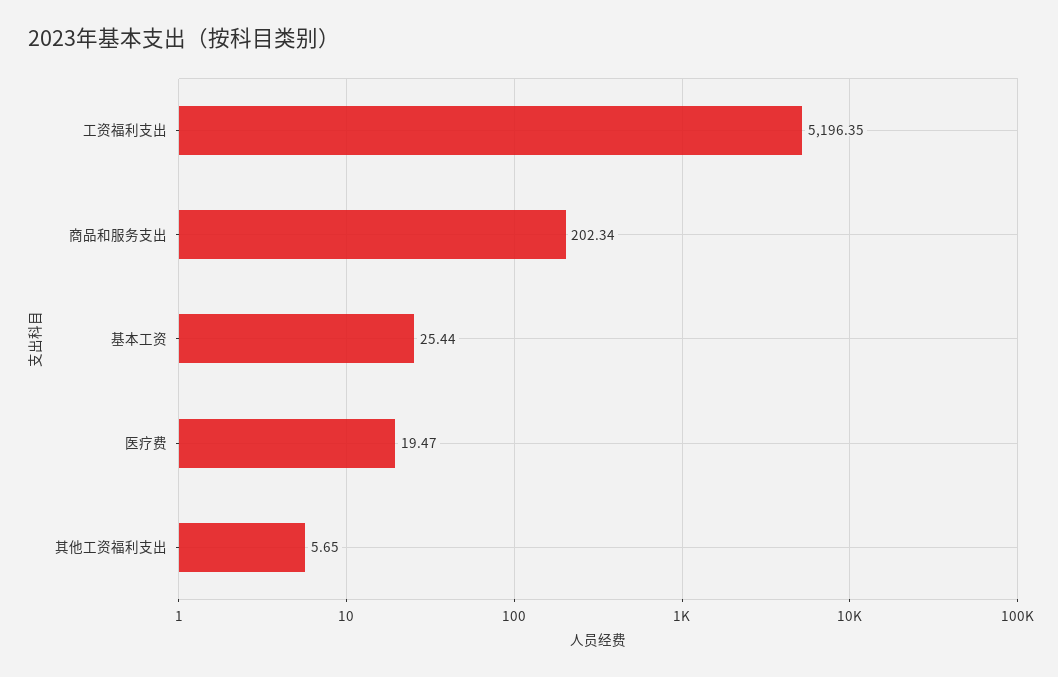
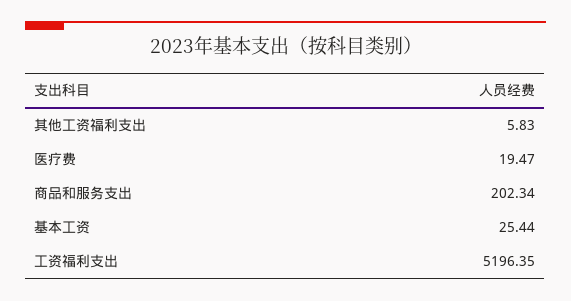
其他工资福利支出: 5.65 -> 5.83

